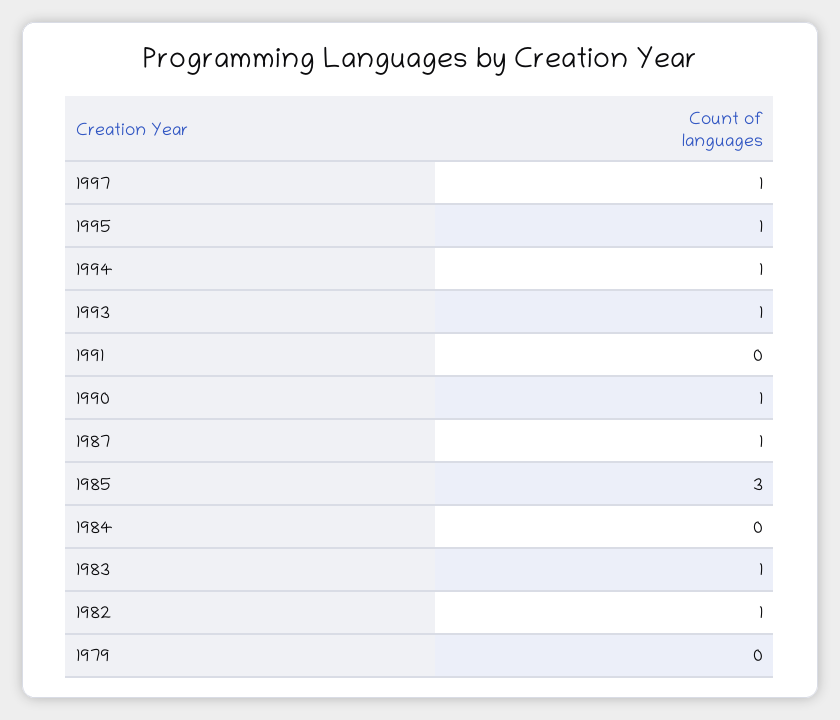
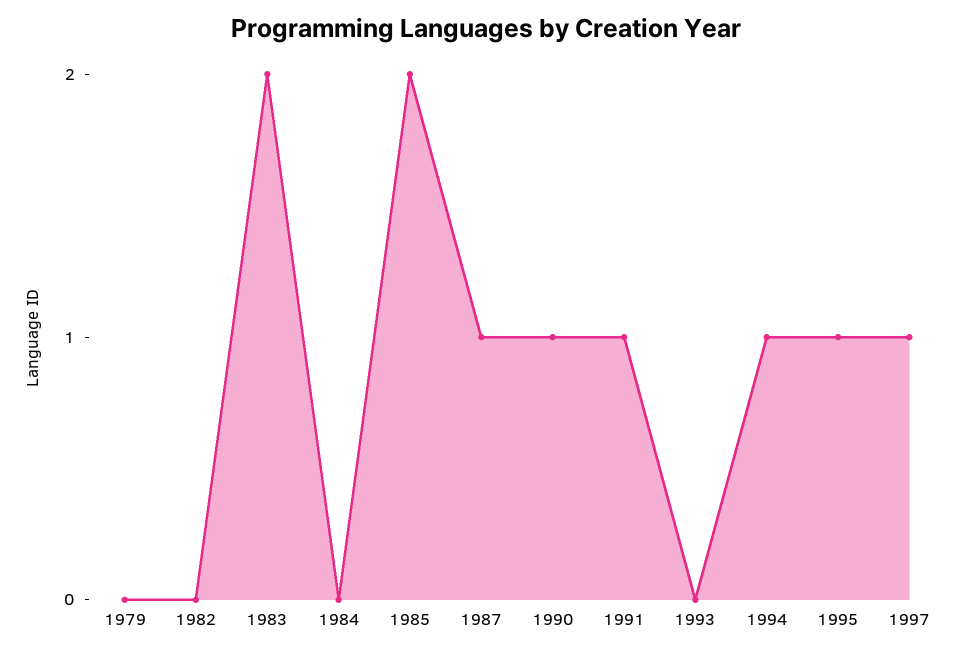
1993: 1 -> 0
1991: 0 -> 1
1985: 3 -> 2
1983: 1 -> 2
1982: 1 -> 0

